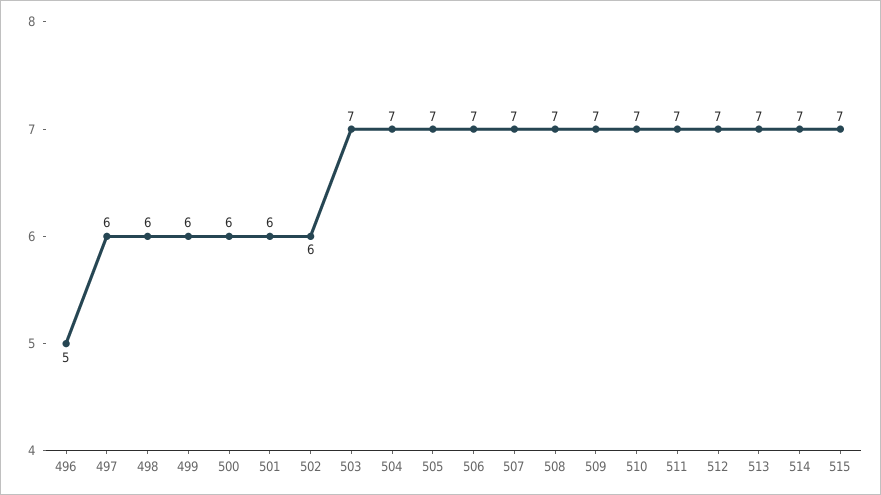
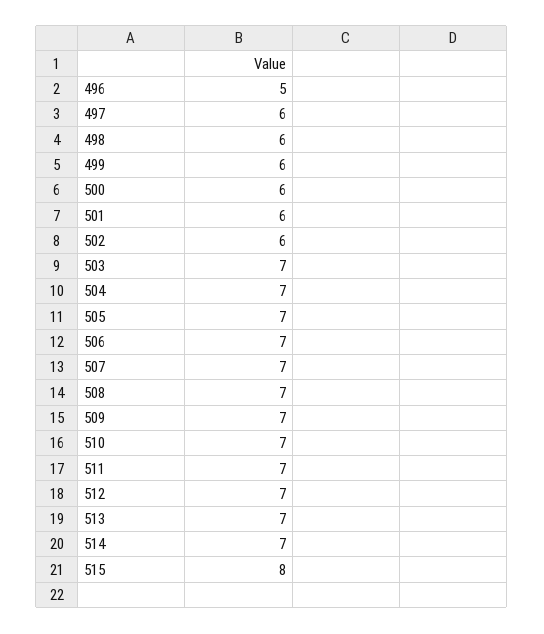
515: 7 -> 8

